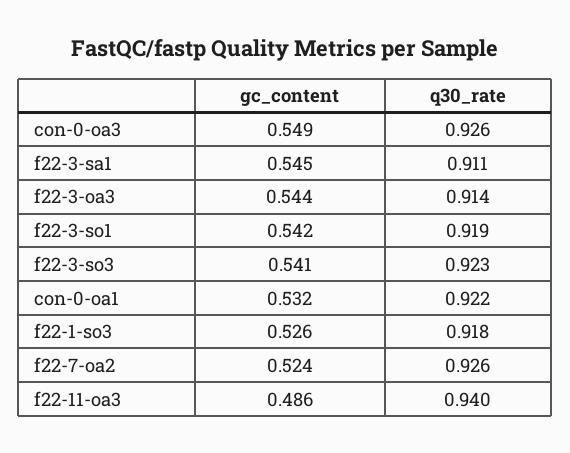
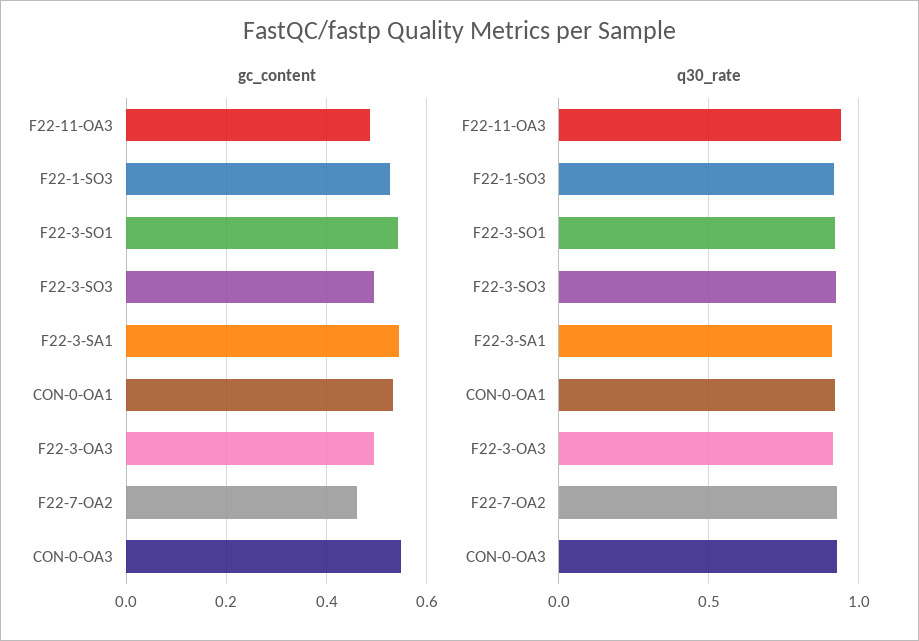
gc_content, f22-3-oa3: 0.544 -> 0.5
gc_content, f22-3-so3: 0.541 -> 0.5
gc_content, f22-7-oa2: 0.524 -> 0.46

